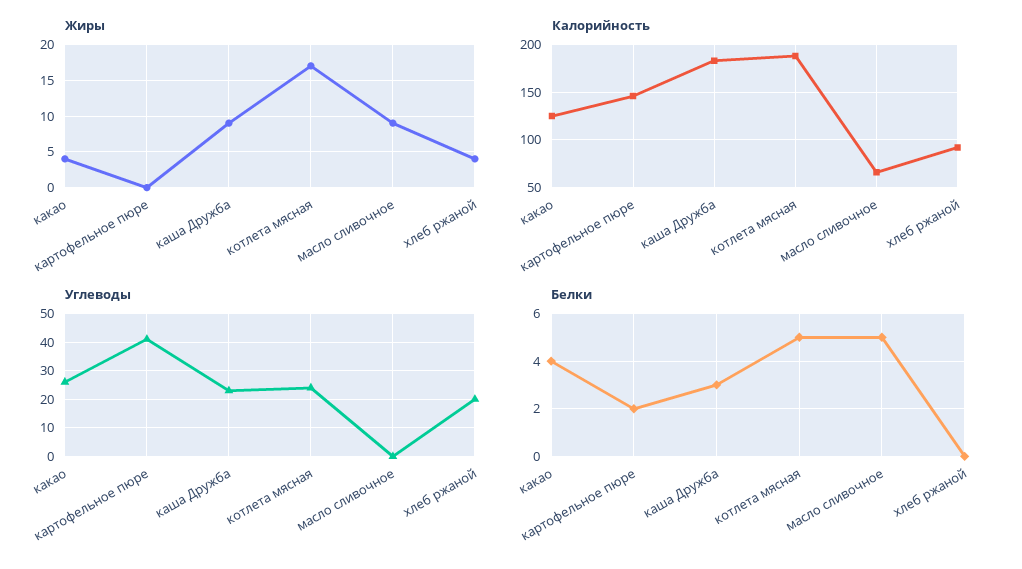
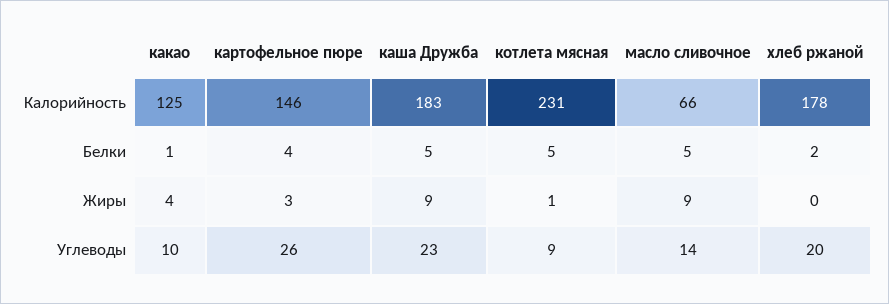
Жиры, картофельное пюре: 0 -> 3
Жиры, котлета мясная: 17 -> 1
Жиры, хлеб ржаной: 4 -> 0
Калорийность, котлета мясная: 190 -> 231
Калорийность, хлеб ржаной: 90 -> 178
Углеводы, какао: 25 -> 10
Углеводы, картофельное пюре: 40 -> 26
Углеводы, котлета мясная: 25 -> 9
Углеводы, масло сливочное: 0 -> 14
Белки, какао: 4 -> 1
Белки, картофельное пюре: 2 -> 4
Белки, каша Дружба: 3 -> 5
Белки, хлеб ржаной: 0 -> 2

